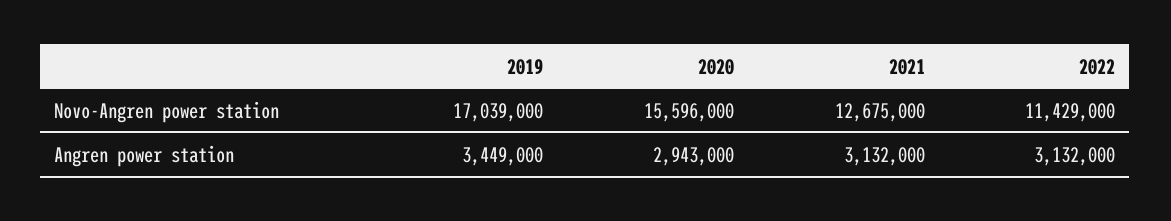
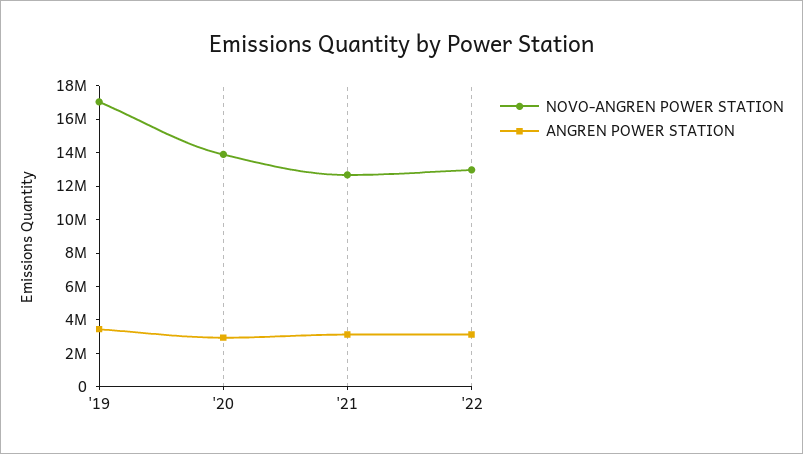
Novo-Angren power station, 2020: 15596000 -> 14000000
Novo-Angren power station, 2022: 11429000 -> 13000000

